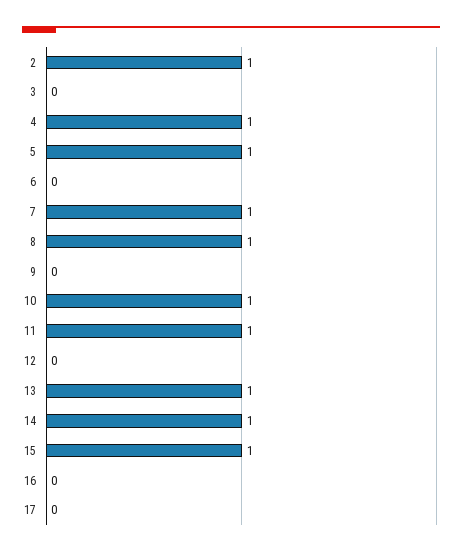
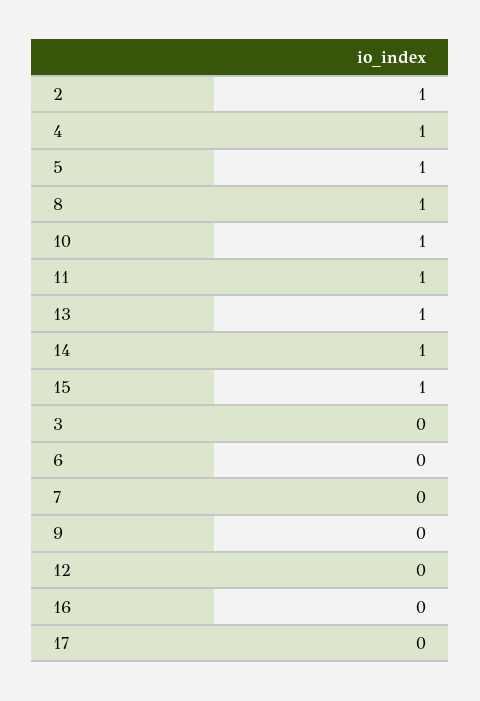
7: 1 -> 0

